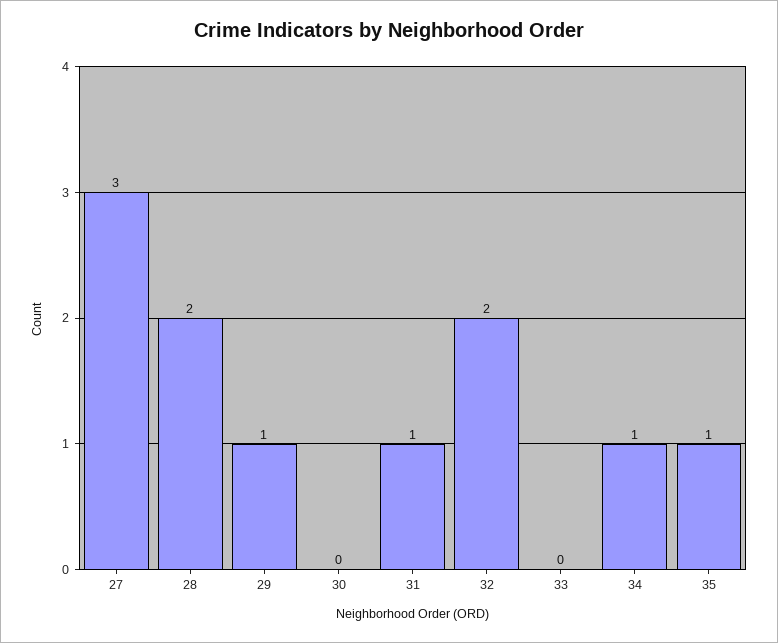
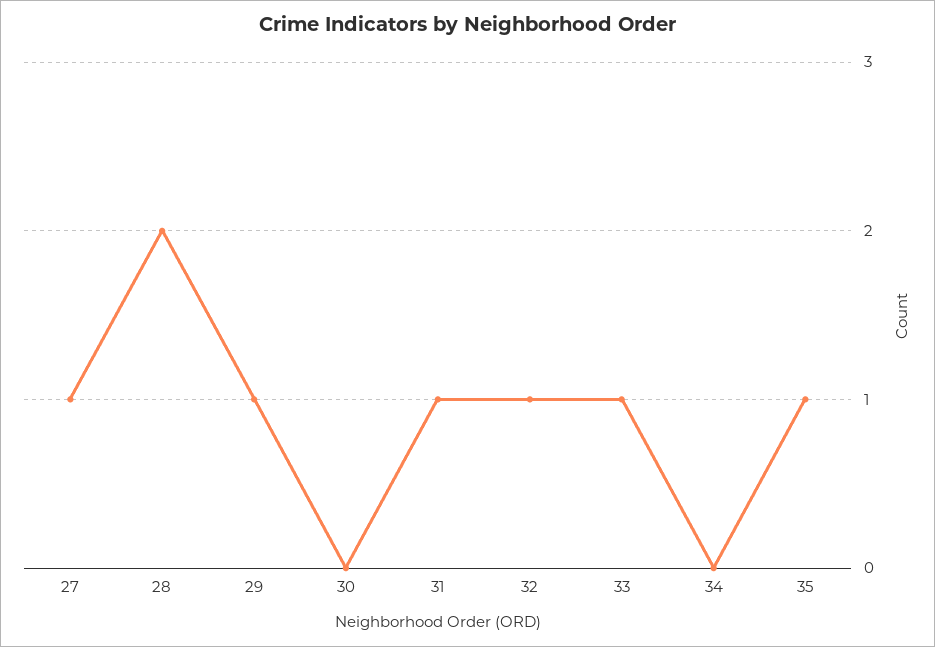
27: 3 -> 1
32: 2 -> 1
33: 0 -> 1
34: 1 -> 0

